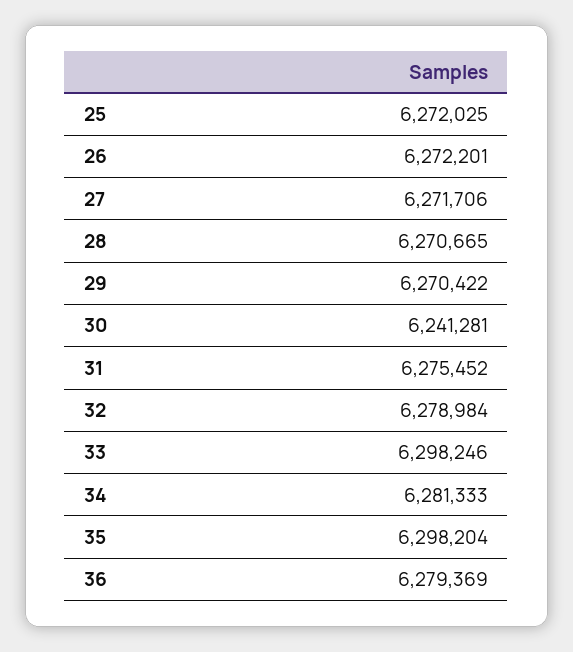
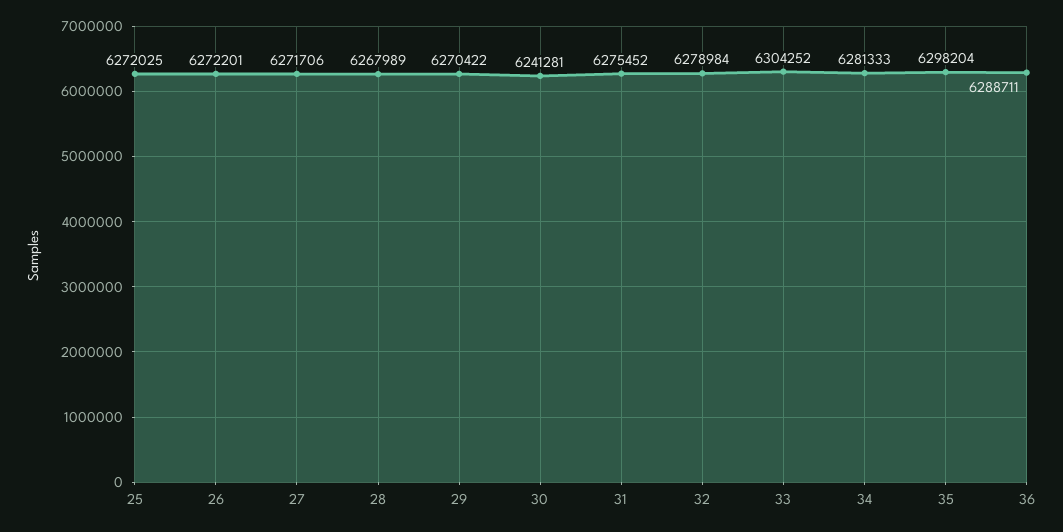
28: 6270665 -> 6267989
33: 6298246 -> 6304252
36: 6279369 -> 6288711

